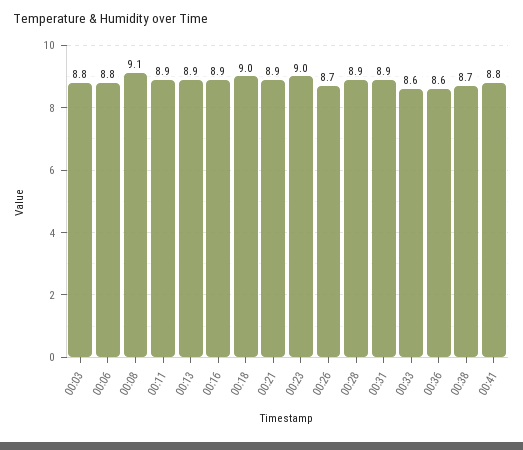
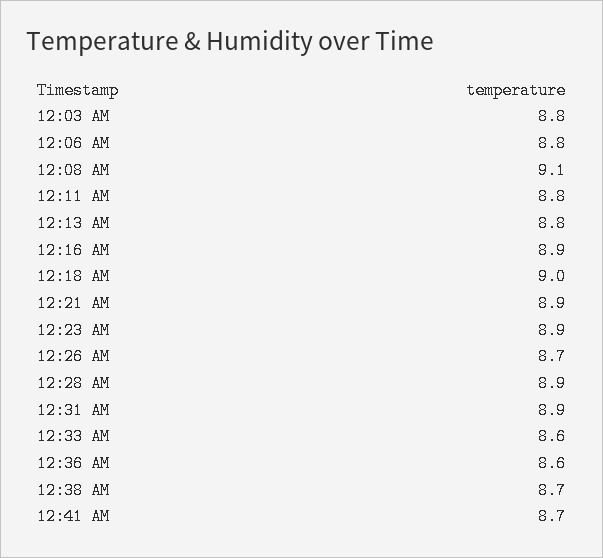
00:11: 8.9 -> 8.8
00:13: 8.9 -> 8.8
00:23: 9 -> 8.9
00:41: 8.8 -> 8.7

